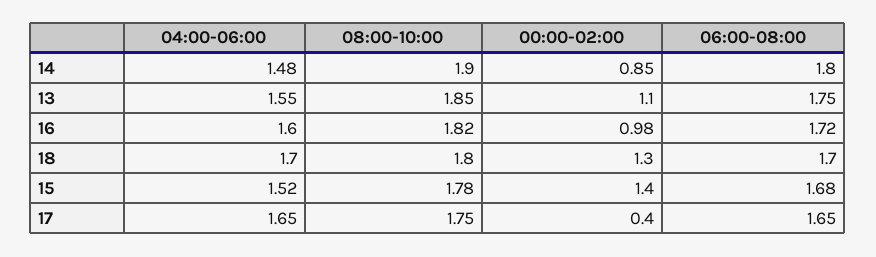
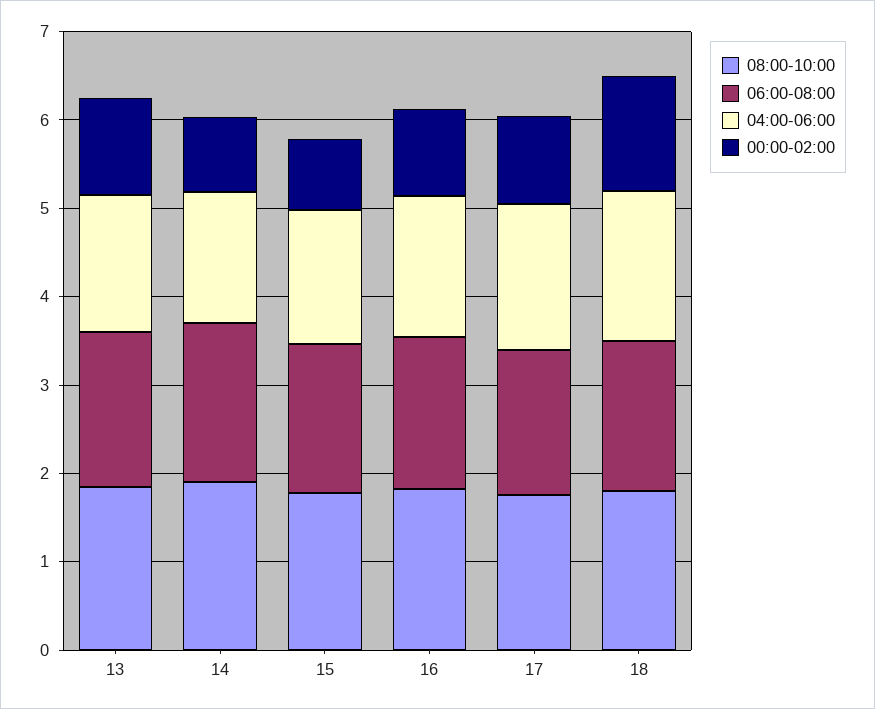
00:00-02:00, 15: 1.4 -> 0.8
00:00-02:00, 17: 0.4 -> 1

